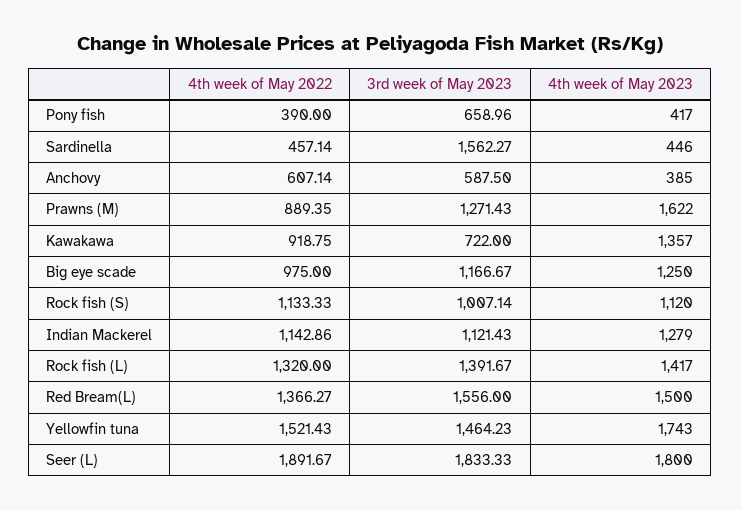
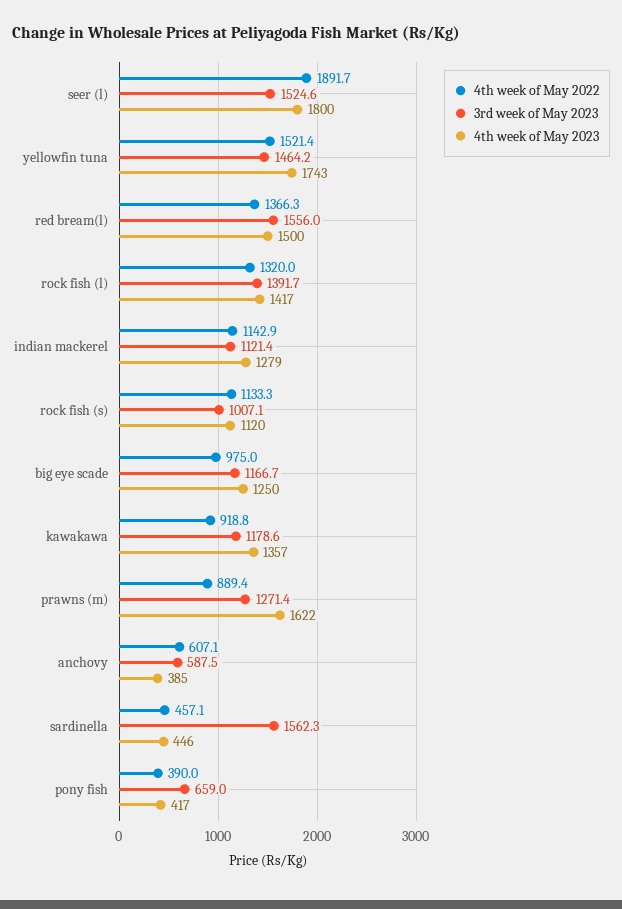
3rd week of May 2023, Kawakawa: 722 -> 1178.6
3rd week of May 2023, Seer (L): 1833.33 -> 1524.6

